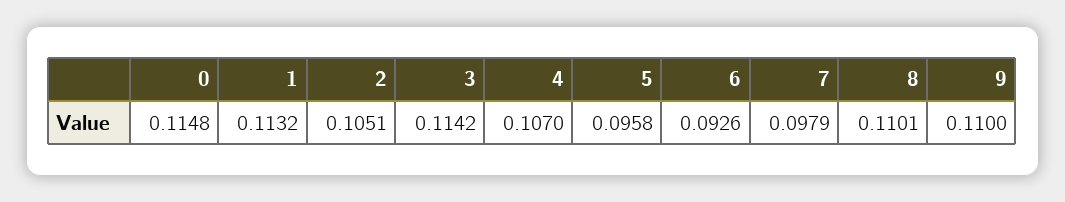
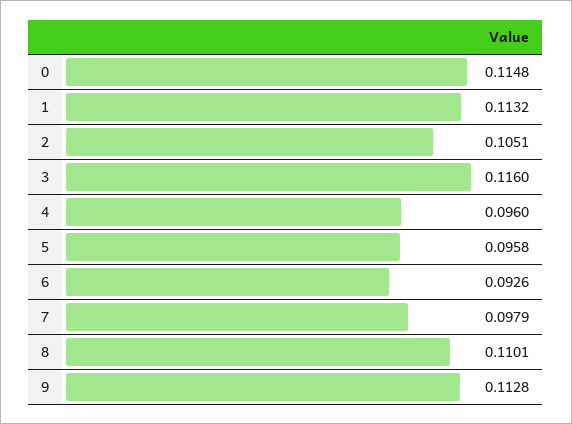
3: 0.1142 -> 0.116
4: 0.107 -> 0.096
9: 0.11 -> 0.1128

